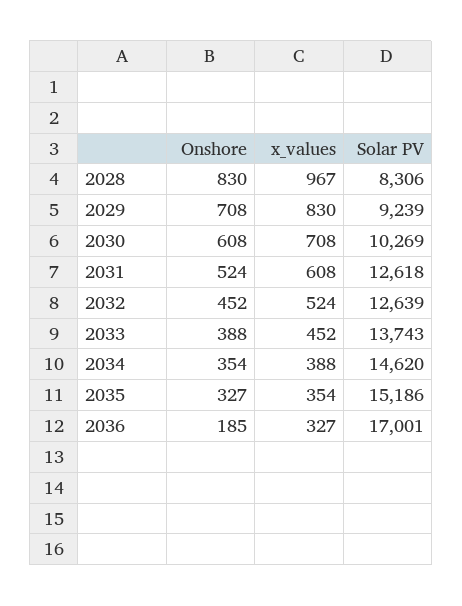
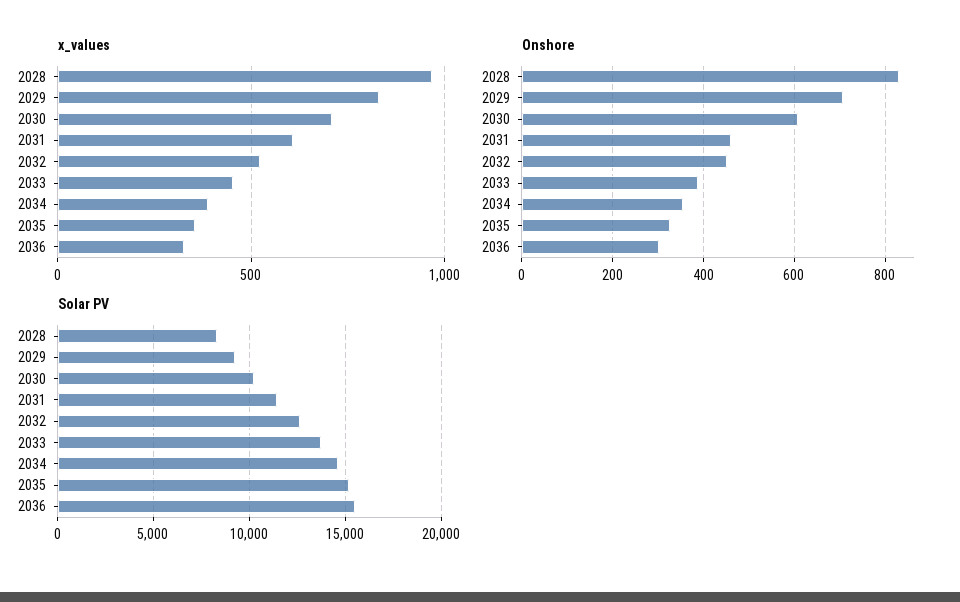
Onshore, 2031: 524 -> 460
Solar PV, 2031: 12618 -> 11500
Onshore, 2036: 185 -> 300
Solar PV, 2036: 17001 -> 15500

